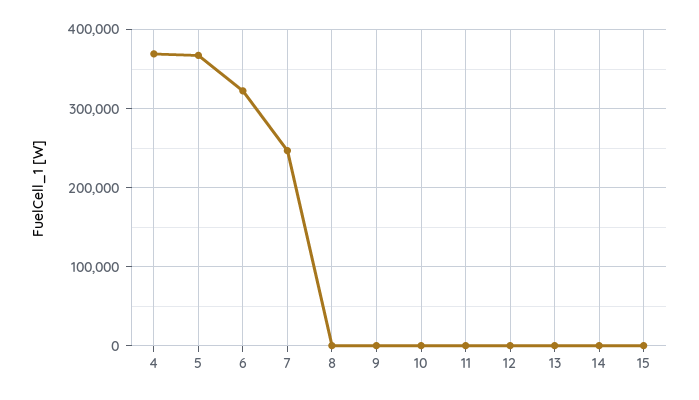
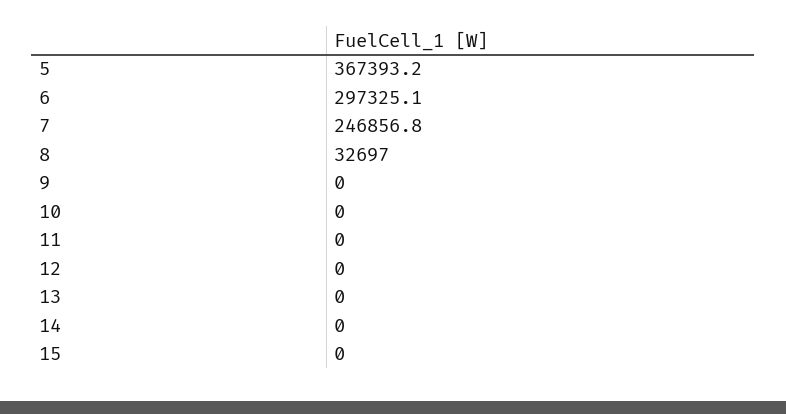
4: 370000 -> none
6: 320000 -> 297325.1
8: 0 -> 32697

